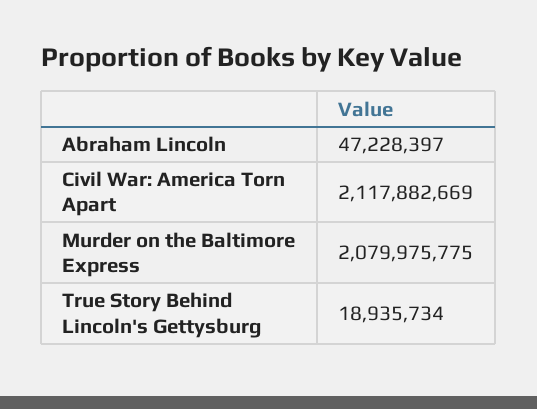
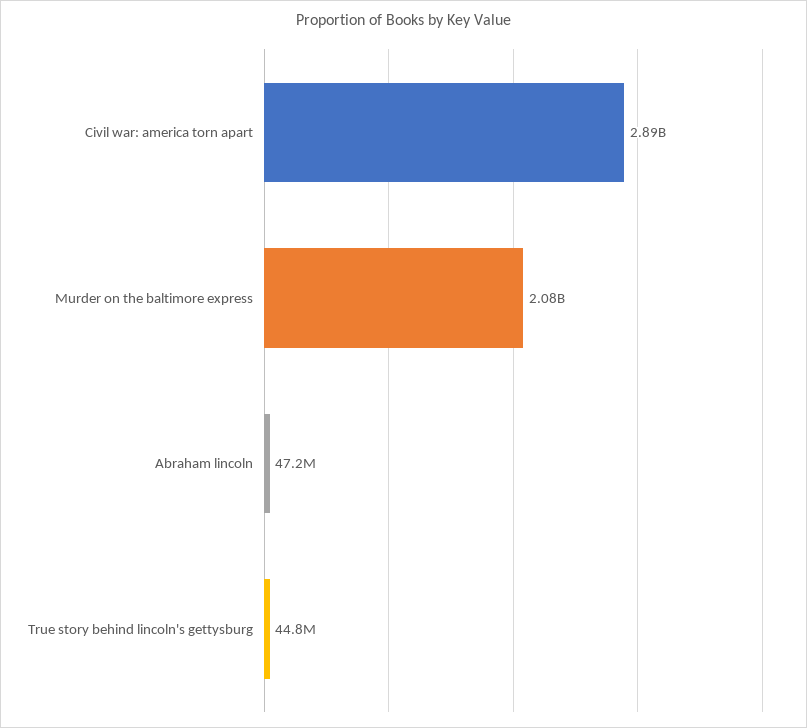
Civil War: America Torn Apart: 2117882669 -> 2890000000
True Story Behind Lincoln's Gettysburg: 18935734 -> 44800000

